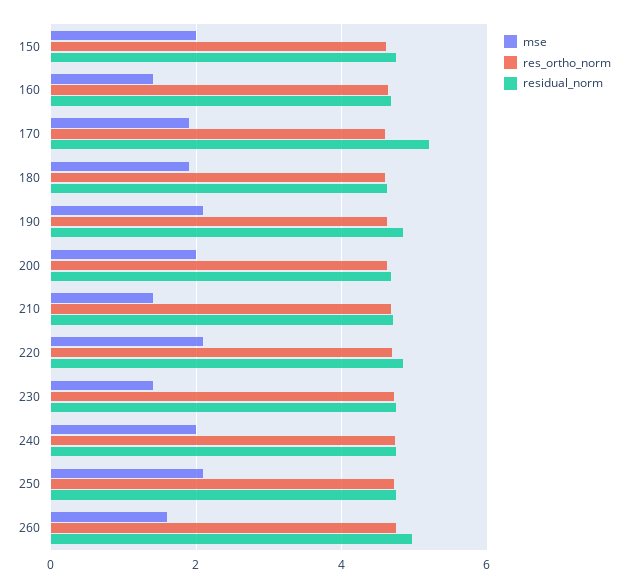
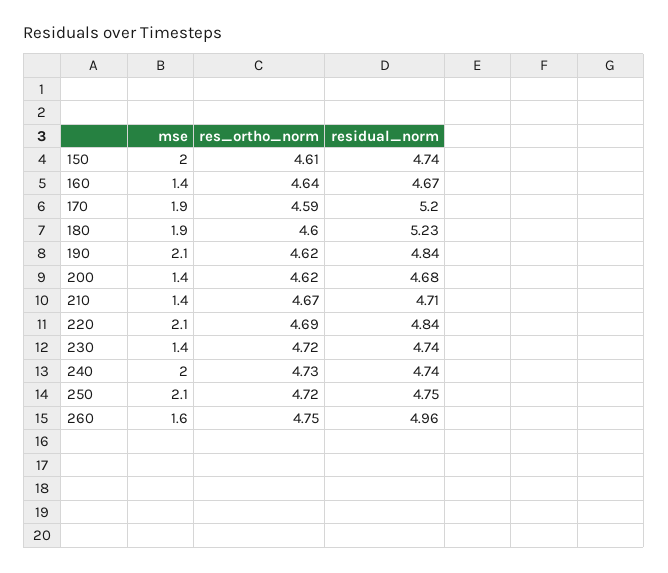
residual_norm, 180: 4.6 -> 5.23
mse, 200: 2 -> 1.4

